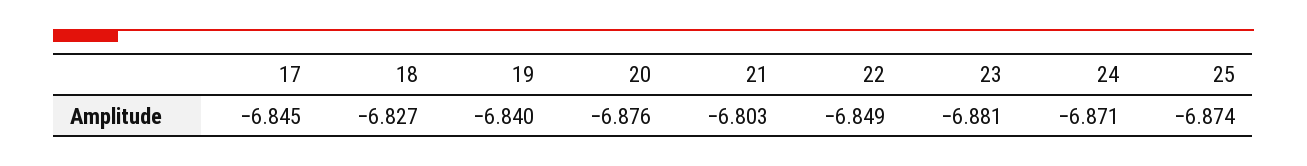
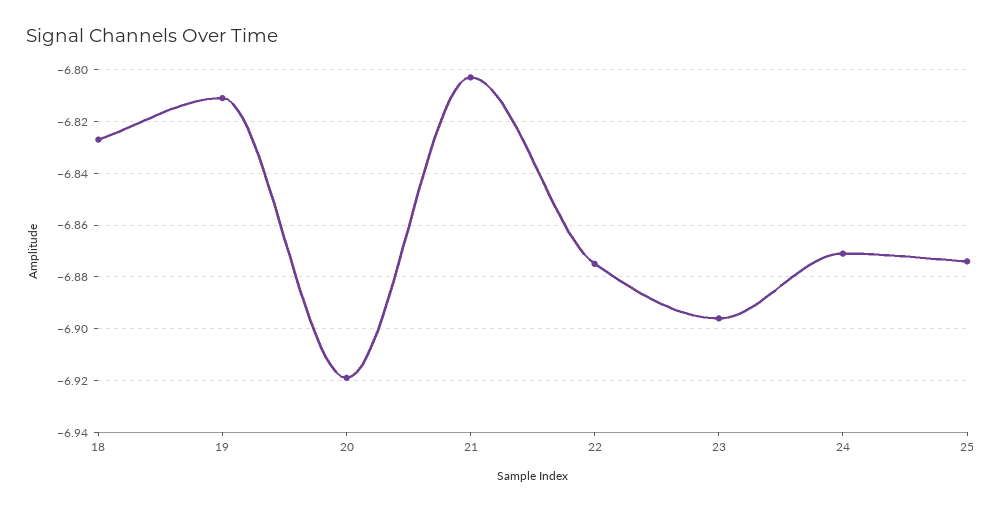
17: -6.845 -> none
19: -6.84 -> -6.81
20: -6.876 -> -6.92
22: -6.849 -> -6.875
23: -6.881 -> -6.895

